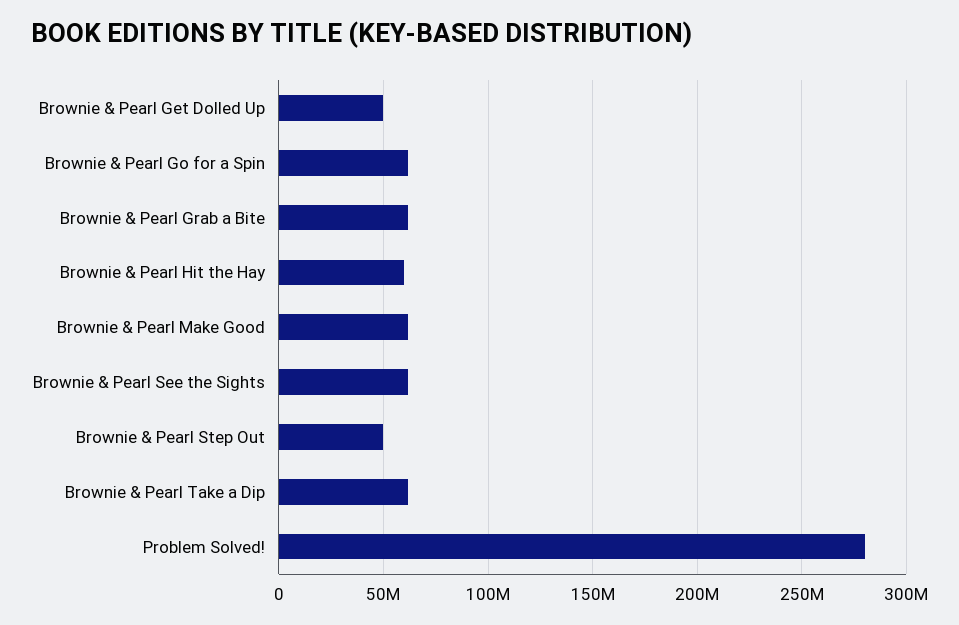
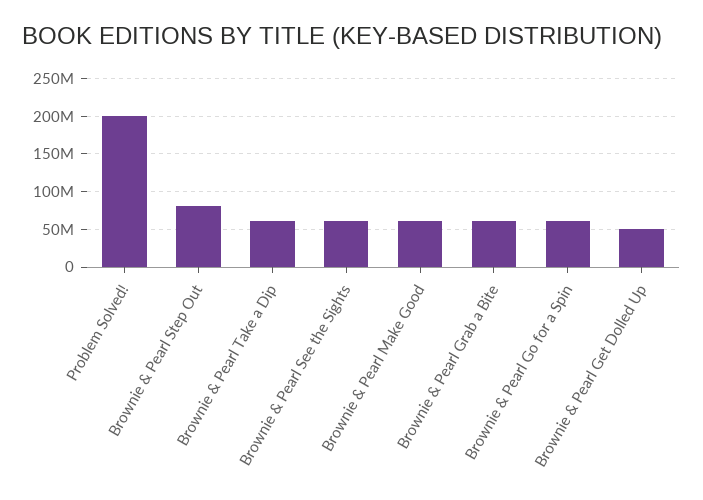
Brownie & Pearl Hit the Hay: 60000000 -> none
Brownie & Pearl Step Out: 50000000 -> 80000000
Problem Solved!: 280000000 -> 200000000

